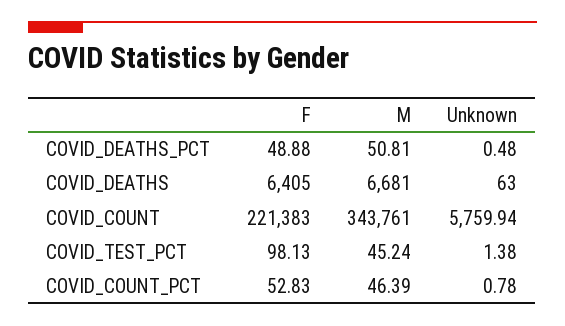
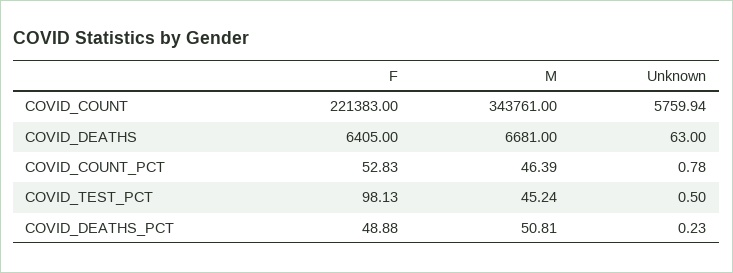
Unknown, COVID_DEATHS_PCT: 0.48 -> 0.23
Unknown, COVID_TEST_PCT: 1.38 -> 0.5

